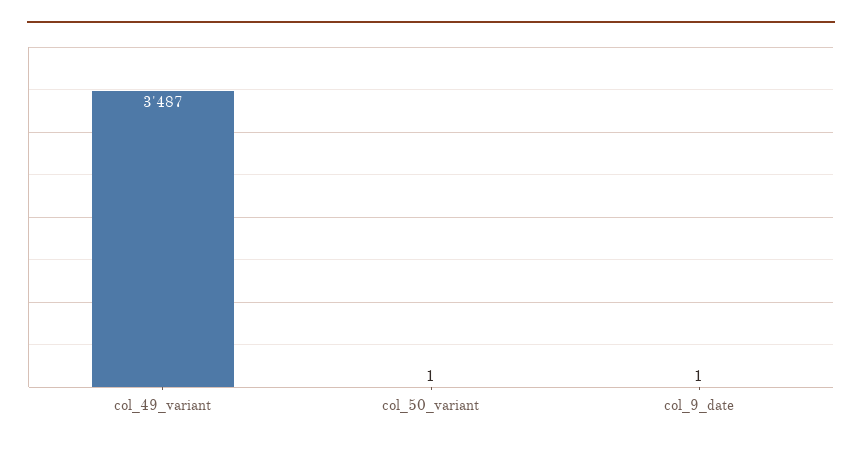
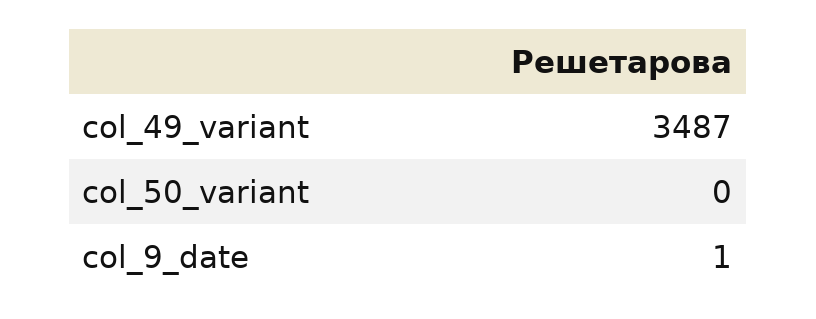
col_50_variant: 1 -> 0

